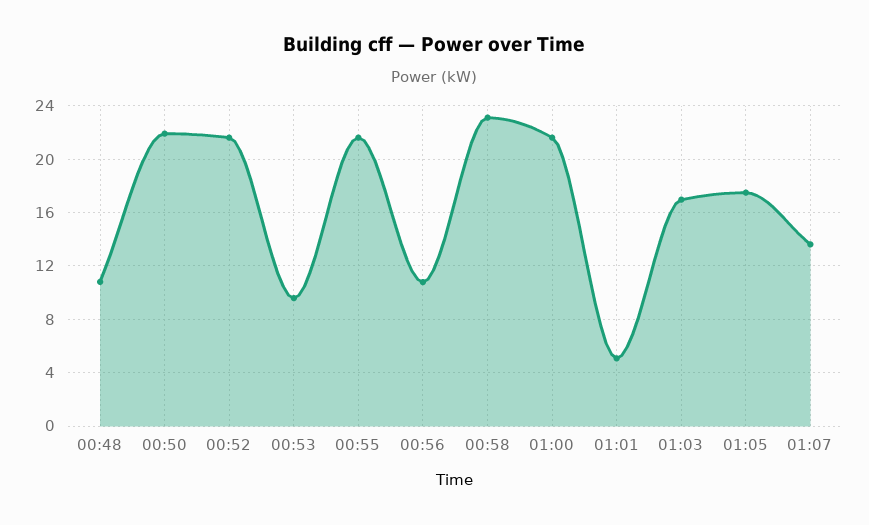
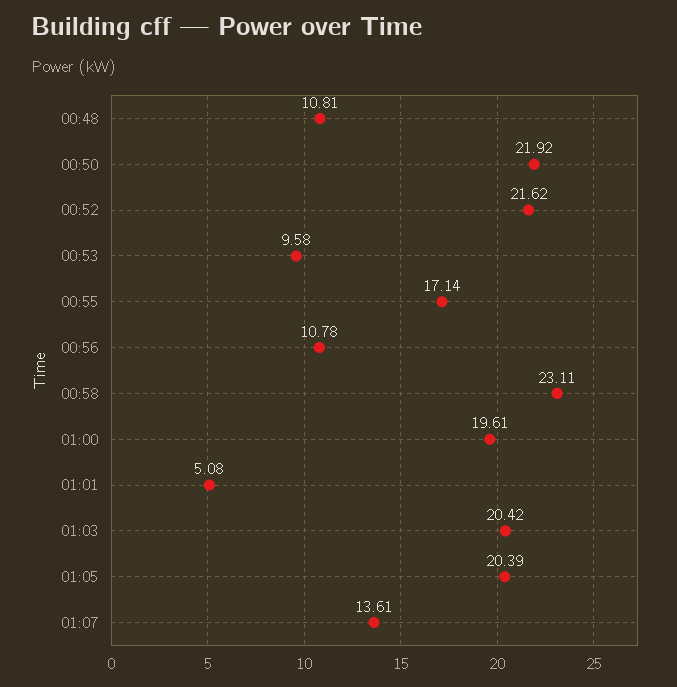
00:55: 21.5 -> 17.14
01:00: 21.5 -> 19.61
01:03: 17 -> 20.42
01:05: 17.5 -> 20.39

